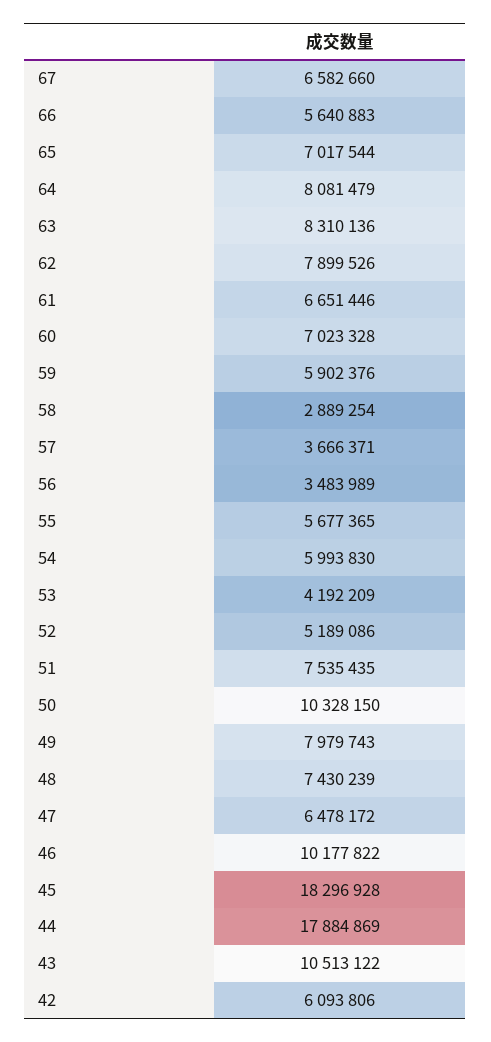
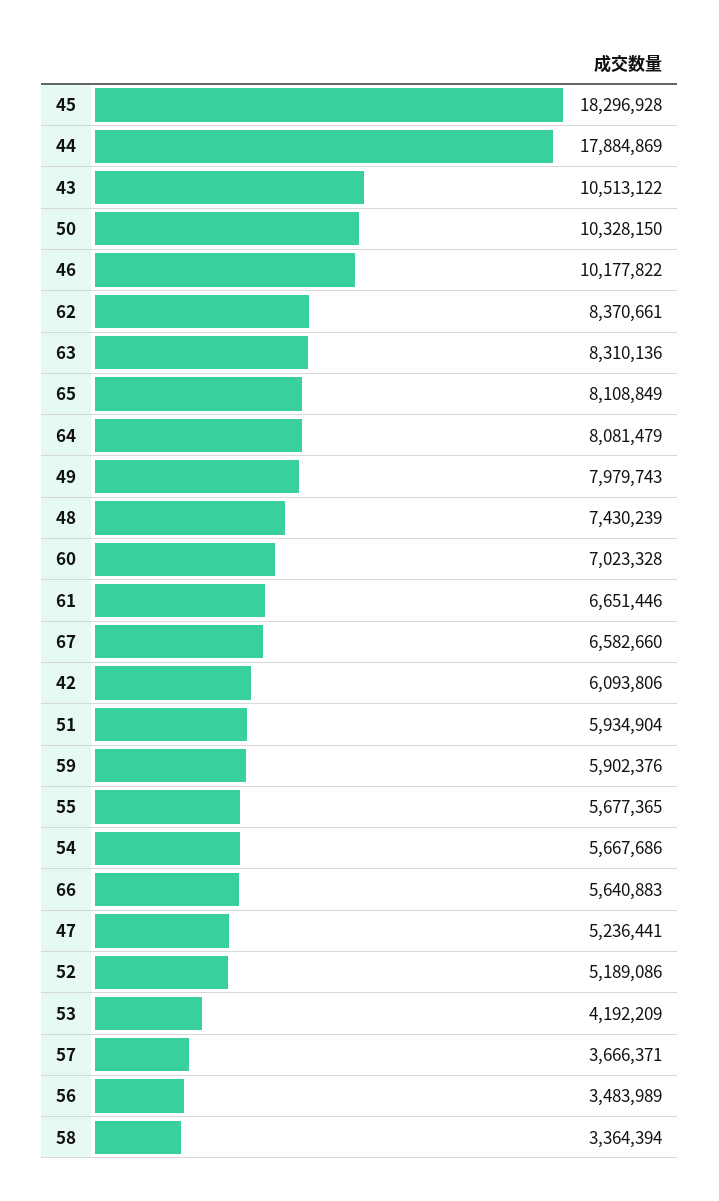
65: 7017544 -> 8108849
62: 7899526 -> 8370661
58: 2889254 -> 3364394
54: 5993830 -> 5667686
51: 7535435 -> 5934904
47: 6478172 -> 5236441

